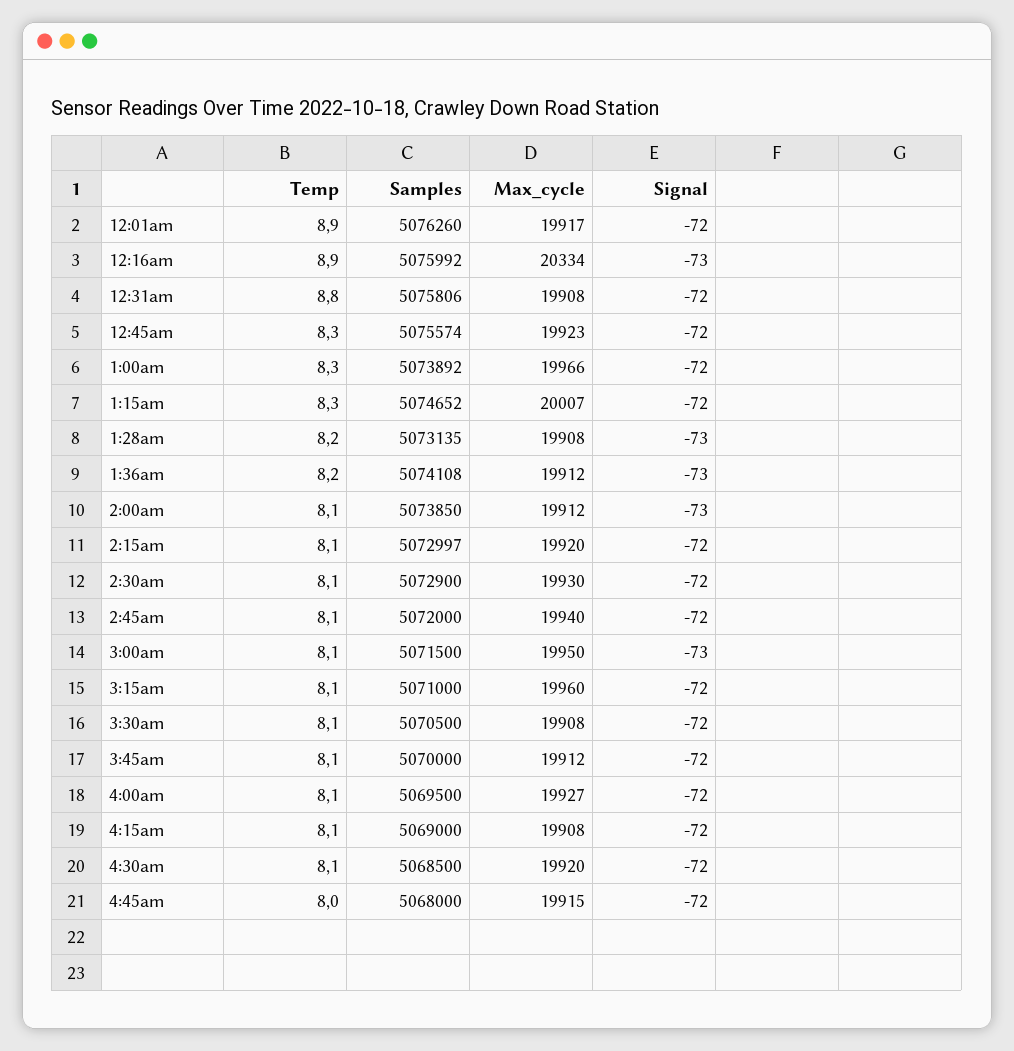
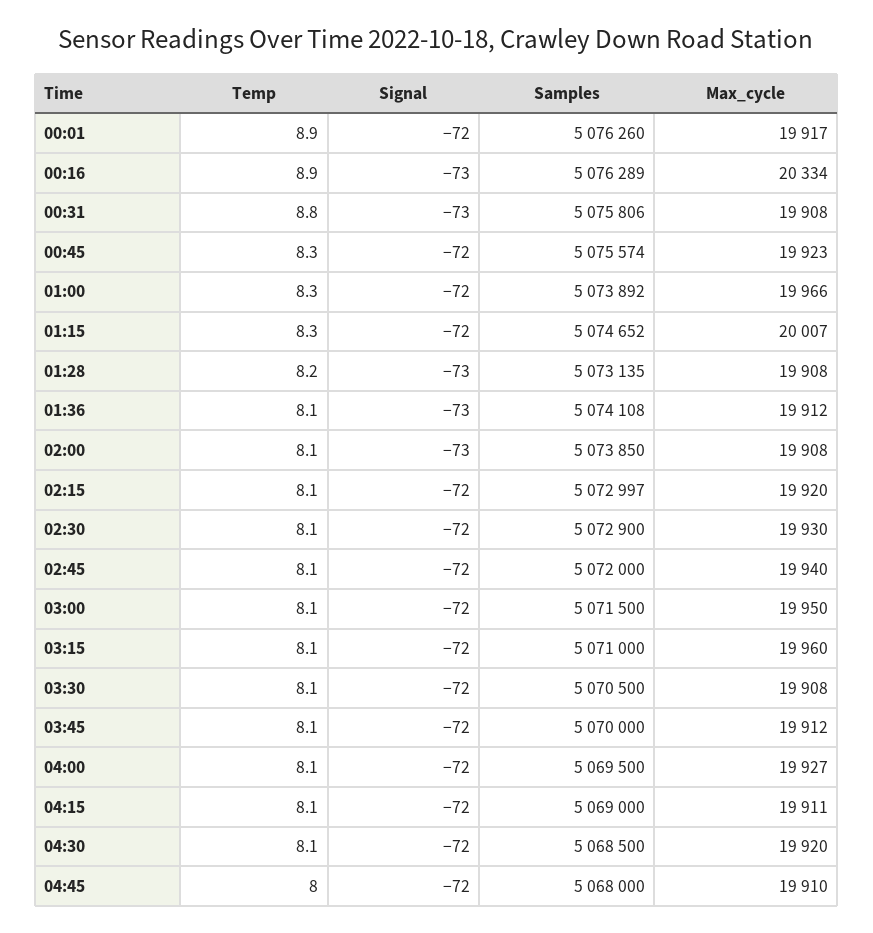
Samples, 12:16am: 5075992 -> 5076289
Signal, 12:31am: -72 -> -73
Temp, 1:36am: 8.2 -> 8.1
Max_cycle, 2:00am: 19912 -> 19908
Signal, 3:00am: -73 -> -72
Max_cycle, 4:15am: 19908 -> 19911
Max_cycle, 4:45am: 19915 -> 19910

